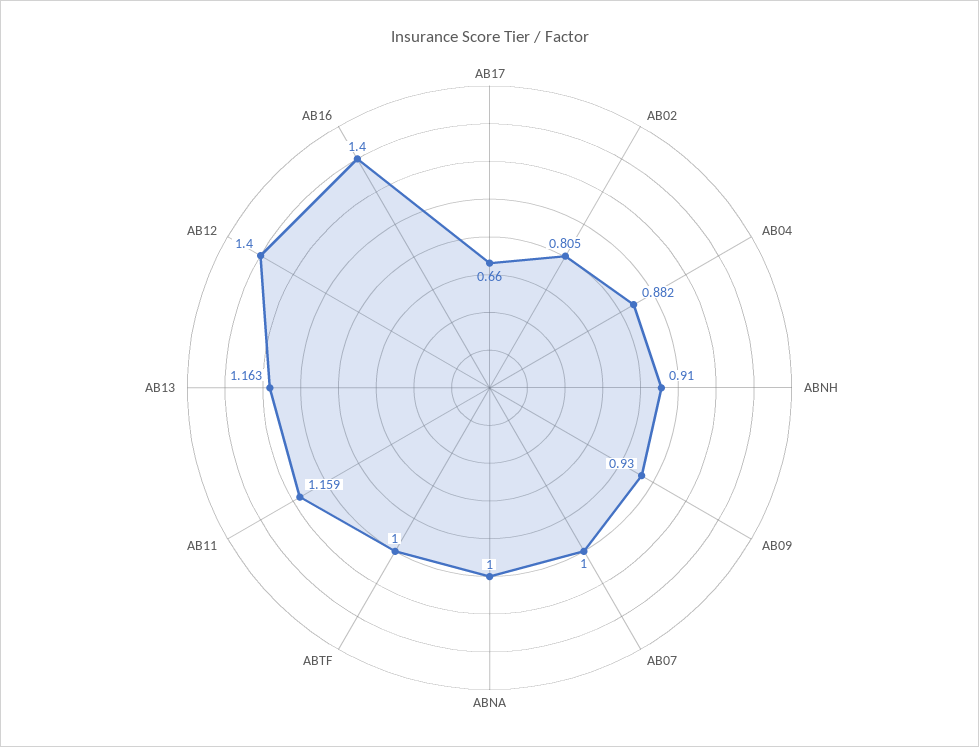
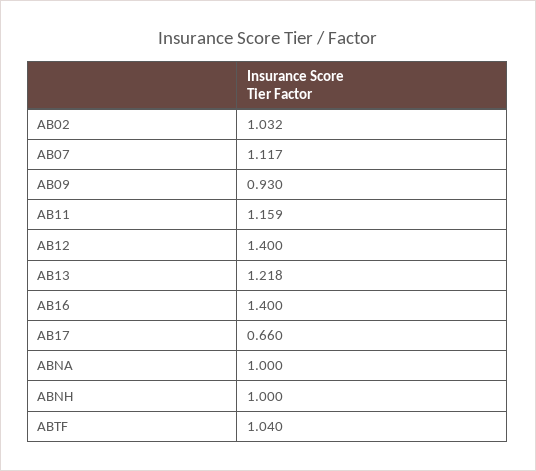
AB02: 0.805 -> 1.032
AB04: 0.882 -> none
ABNH: 0.91 -> 1
AB07: 1 -> 1.117
ABTF: 1 -> 1.04
AB13: 1.163 -> 1.218

